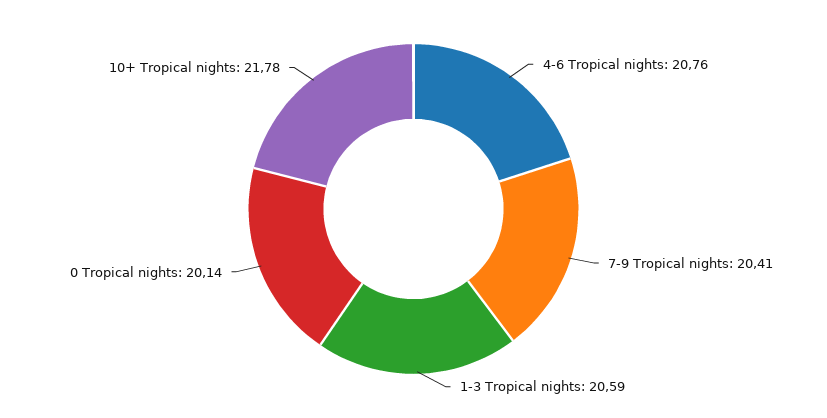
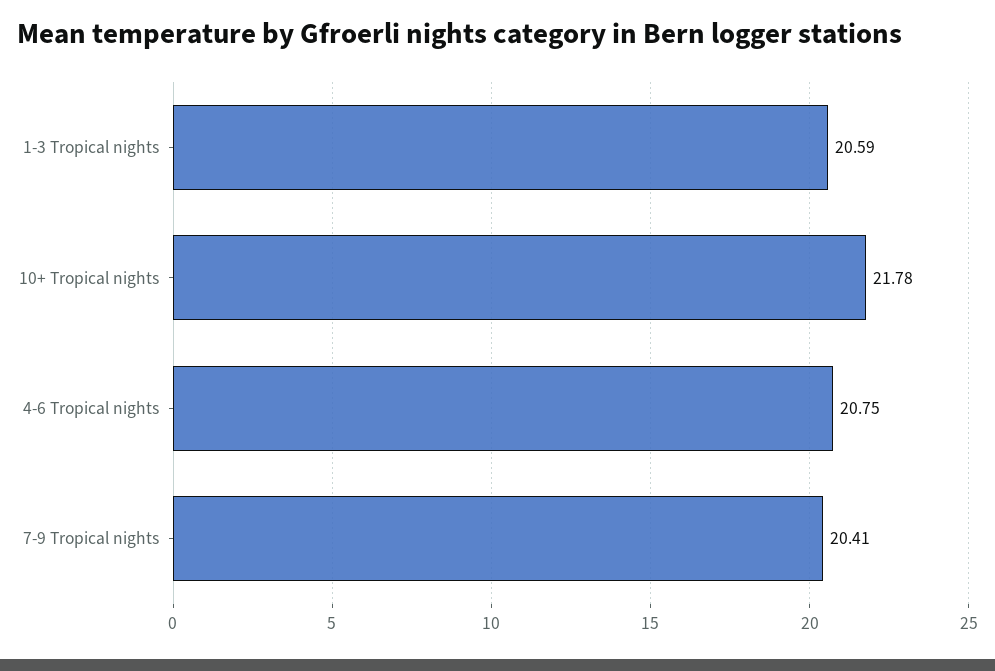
4-6 Tropical nights: 20.76 -> 20.75
0 Tropical nights: 20.14 -> none

